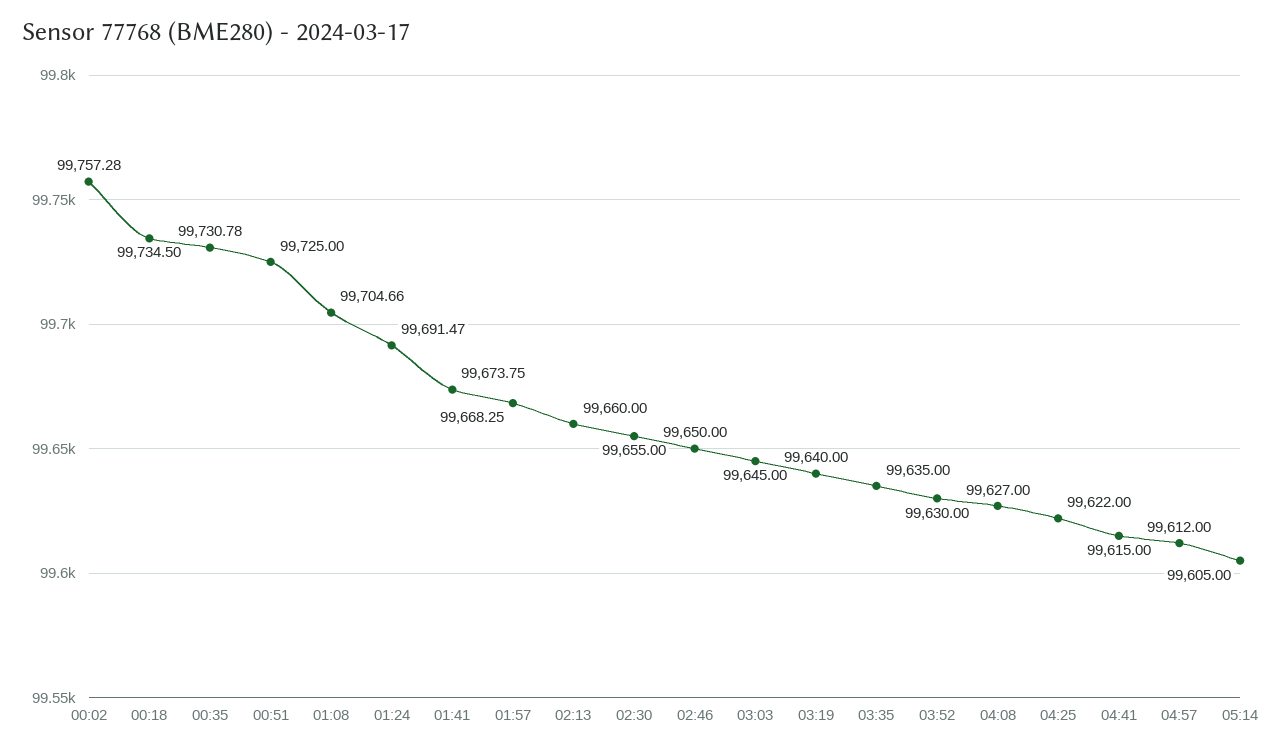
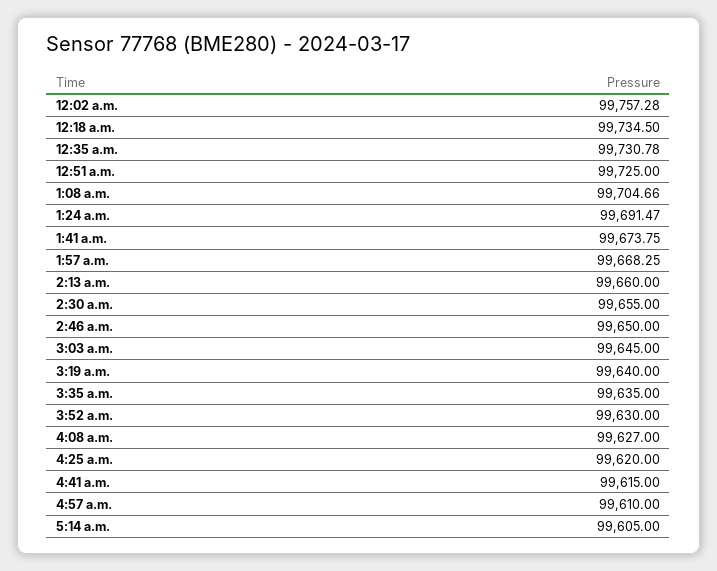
04:25: 99622 -> 99620
04:57: 99612 -> 99610

